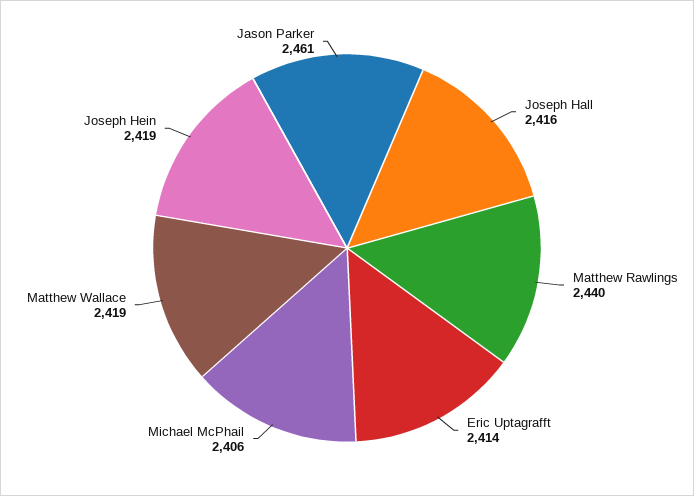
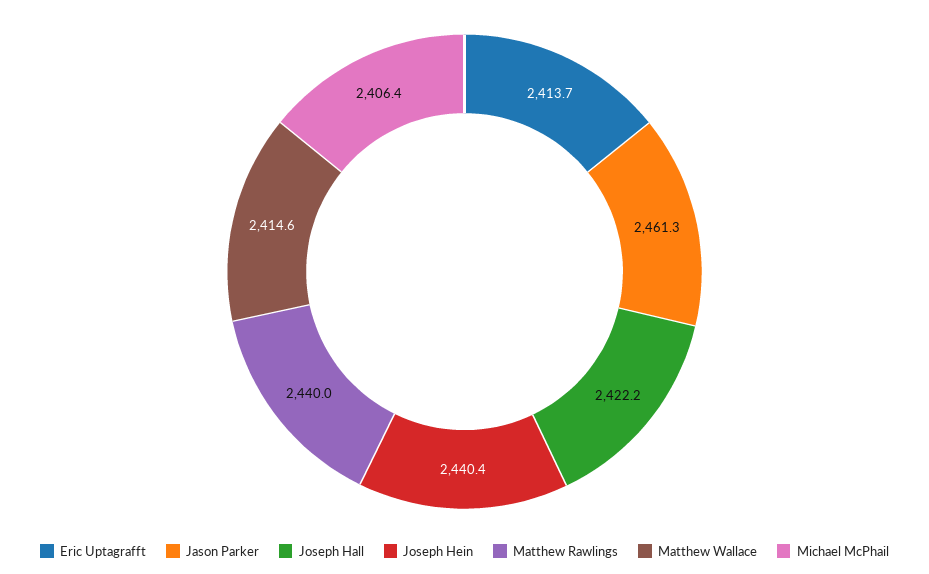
Joseph Hall: 2416 -> 2422.2
Matthew Wallace: 2419 -> 2414.6
Joseph Hein: 2419 -> 2440.4

